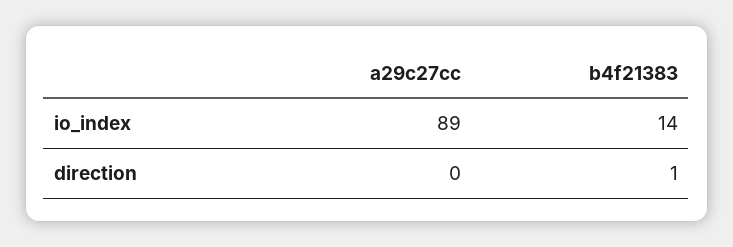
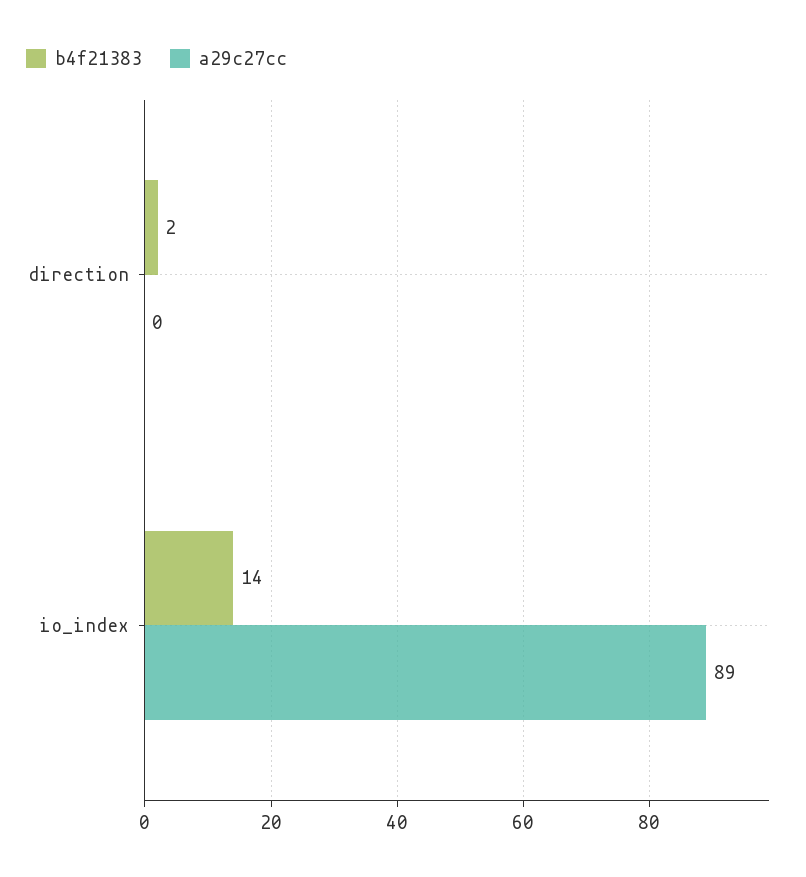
b4f21383, direction: 1 -> 2

